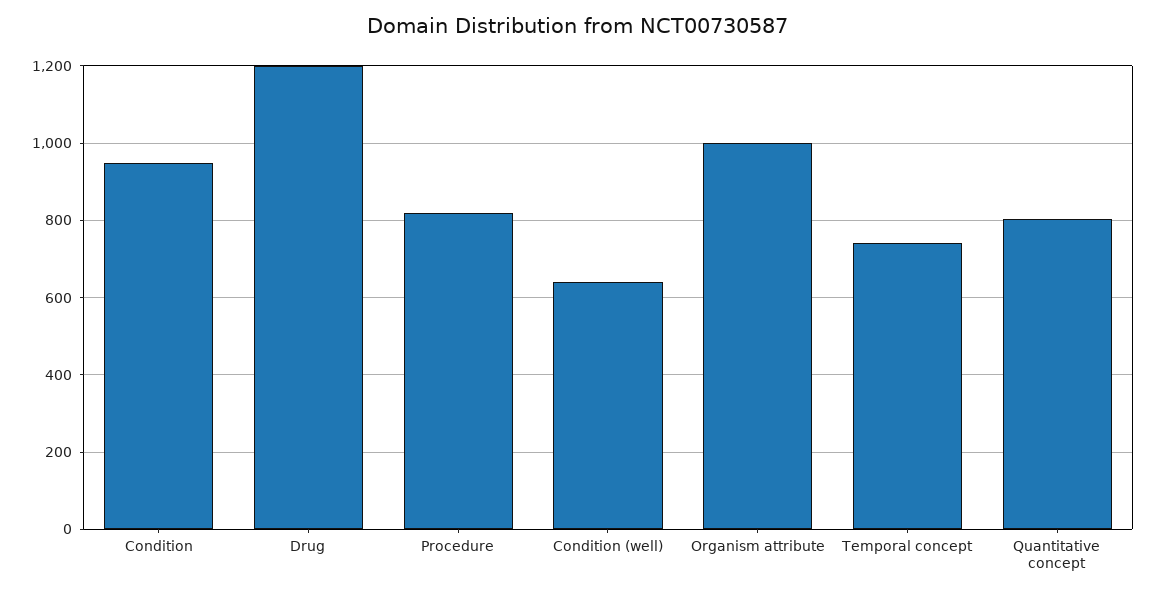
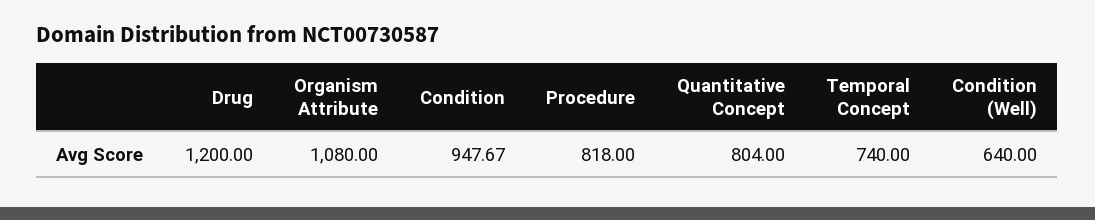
Organism attribute: 1000 -> 1080

